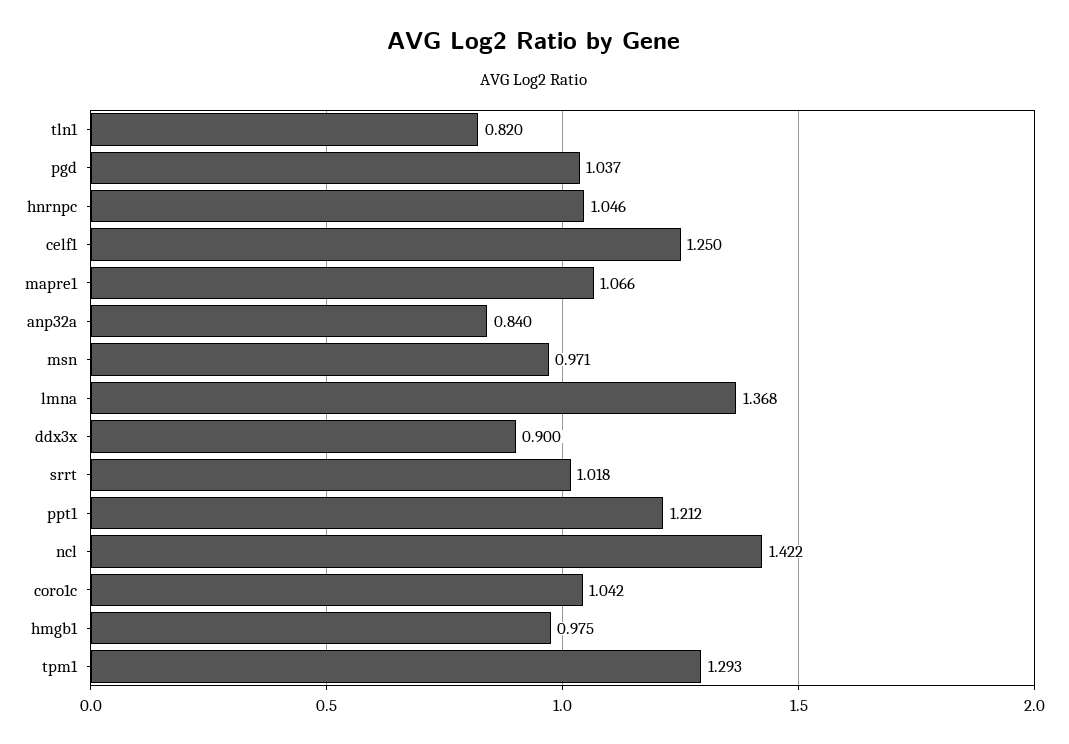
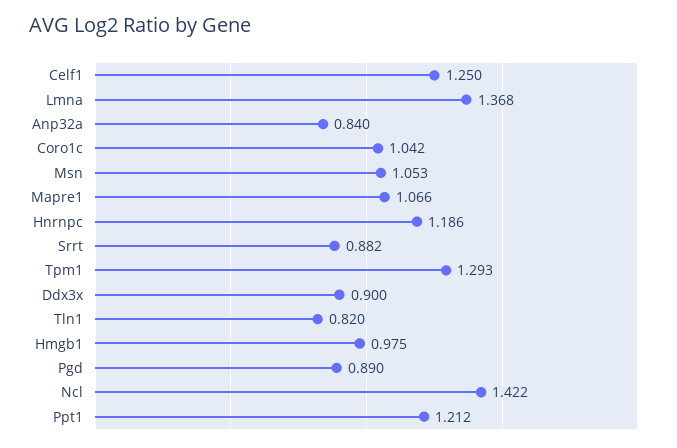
pgd: 1.037 -> 0.89
hnrnpc: 1.046 -> 1.186
msn: 0.971 -> 1.053
srrt: 1.018 -> 0.882

